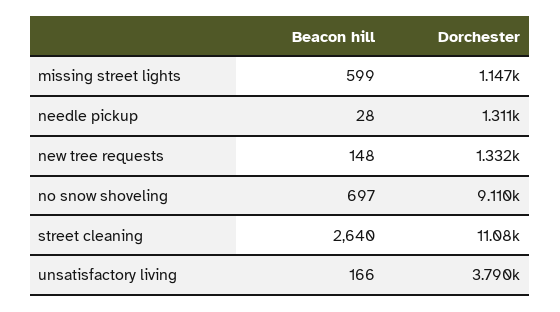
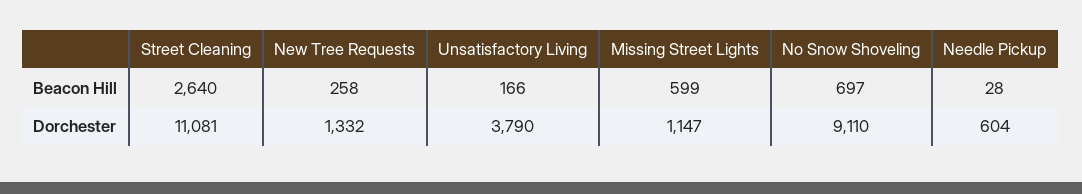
Dorchester, needle pickup: 1311 -> 604
Beacon hill, new tree requests: 148 -> 258

